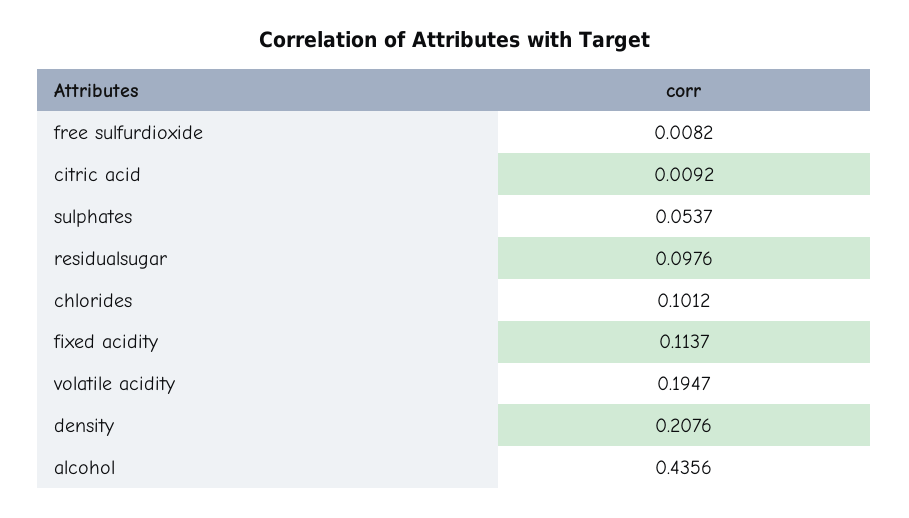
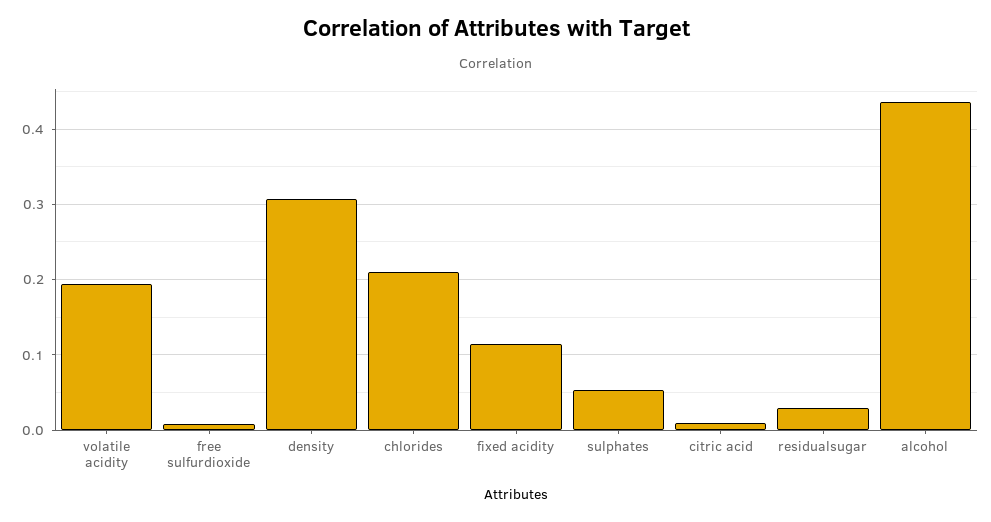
residualsugar: 0.0976 -> 0.03
chlorides: 0.1012 -> 0.21
density: 0.2076 -> 0.31

